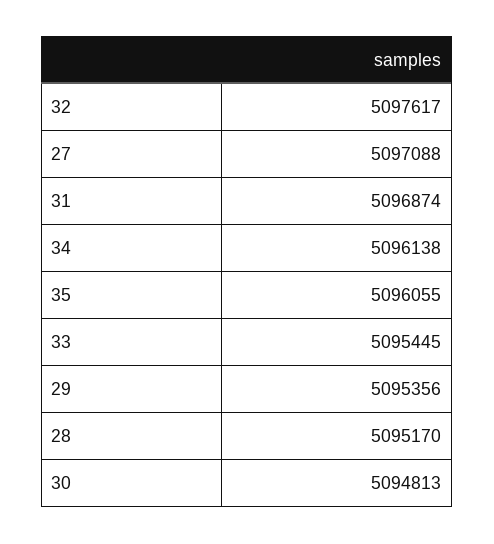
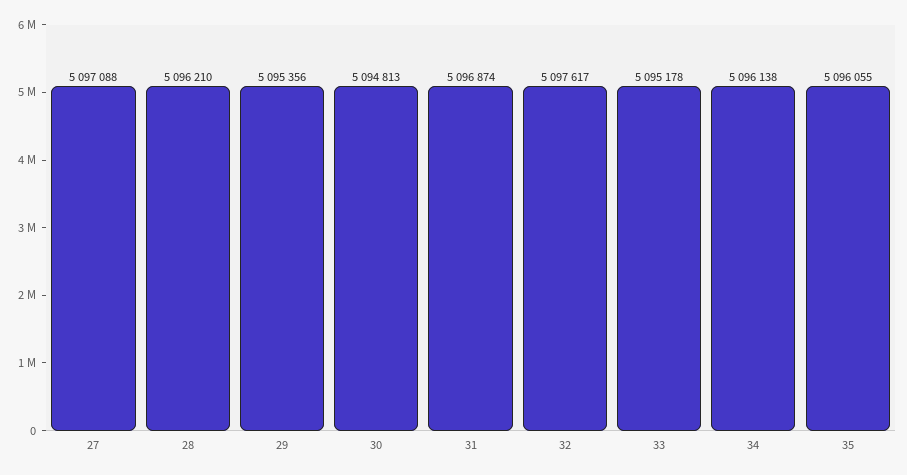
33: 5095445 -> 5095178
28: 5095170 -> 5096210

